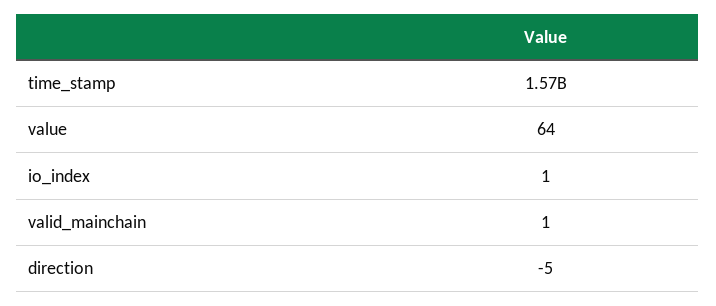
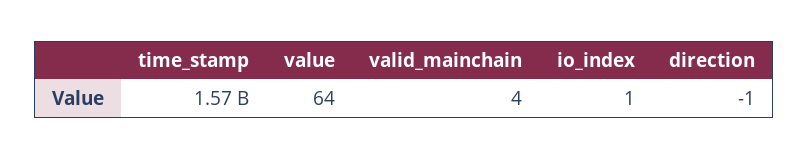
valid_mainchain: 1 -> 4
direction: -5 -> -1

